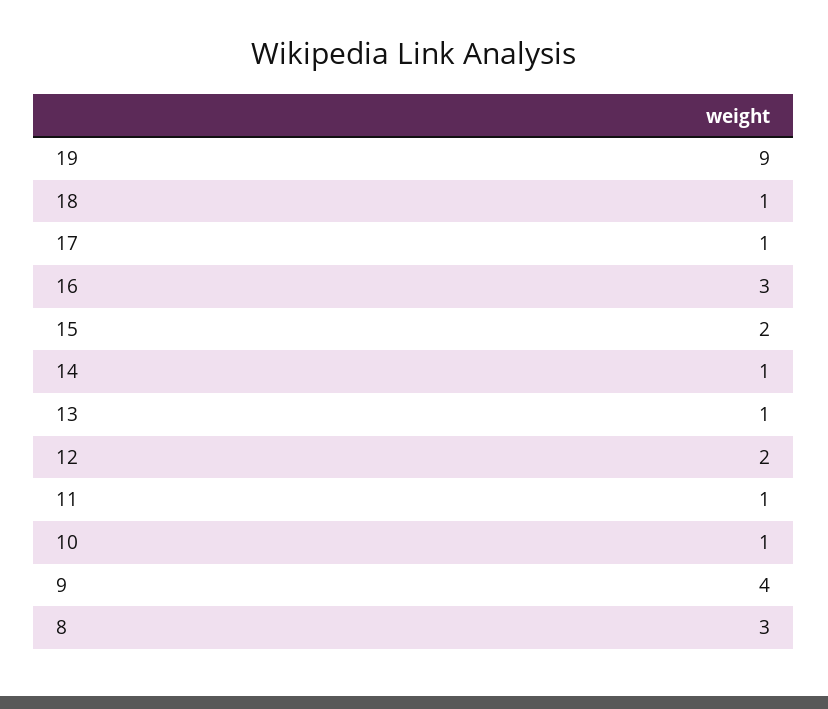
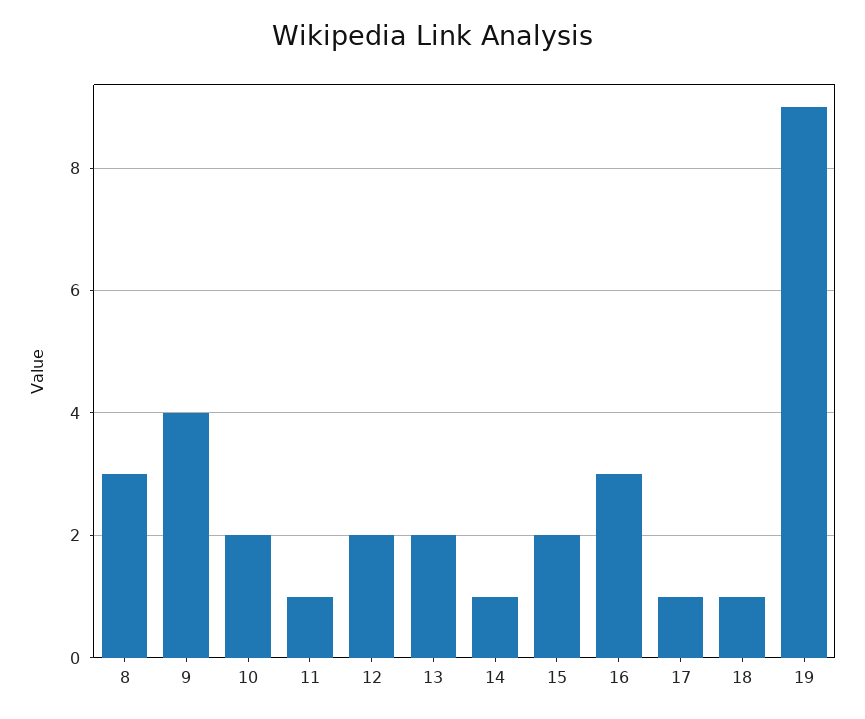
13: 1 -> 2
10: 1 -> 2

